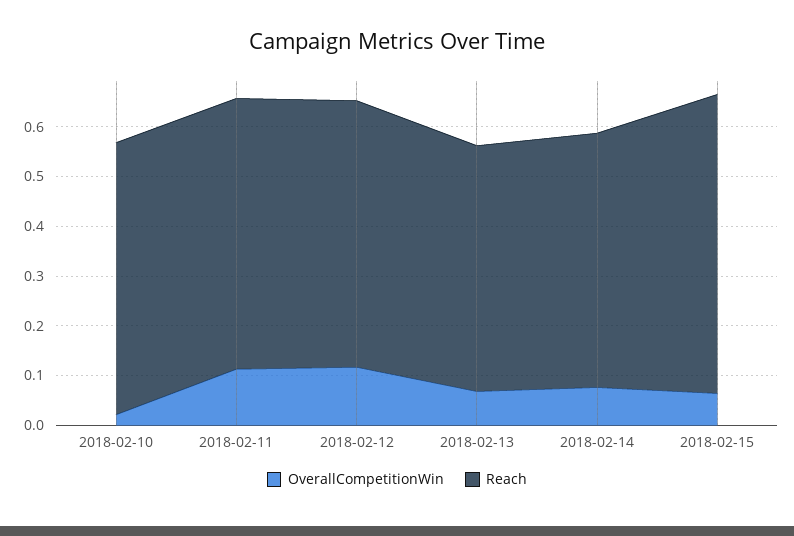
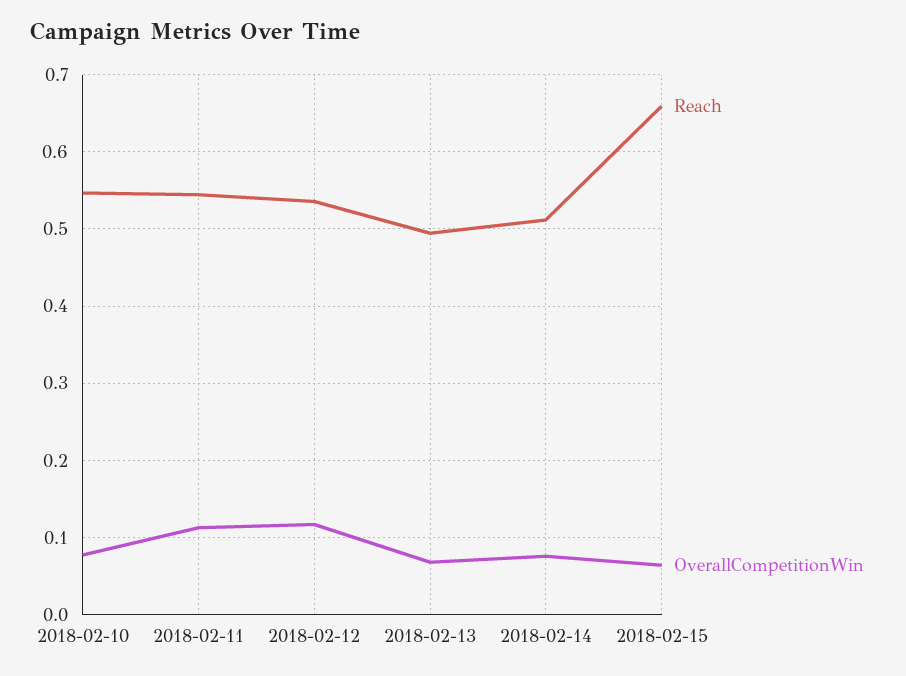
OverallCompetitionWin, 2018-02-10: 0.02 -> 0.08
Reach, 2018-02-15: 0.6 -> 0.66

